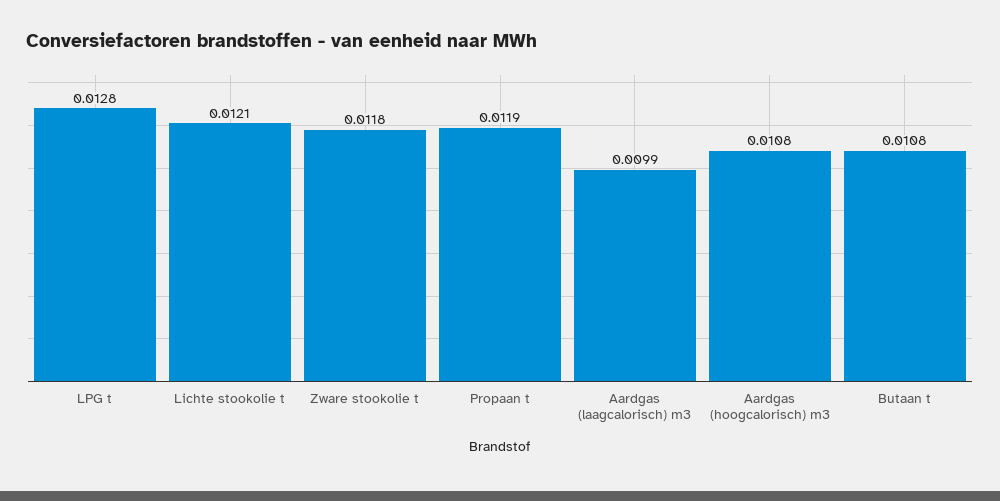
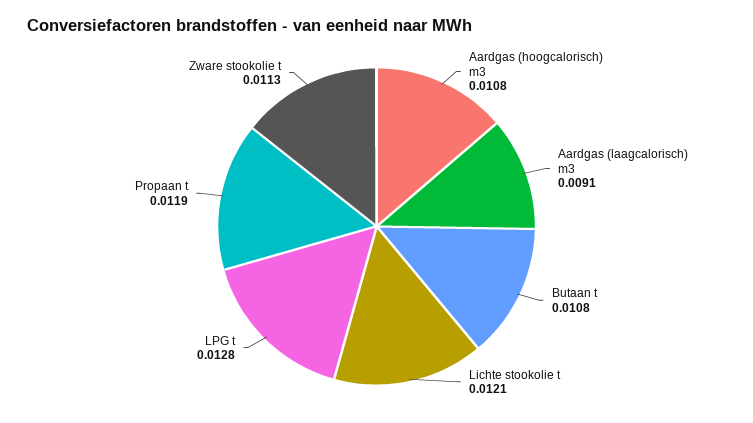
Zware stookolie t: 0.0118 -> 0.0113
Aardgas (laagcalorisch) m3: 0.0099 -> 0.0091

